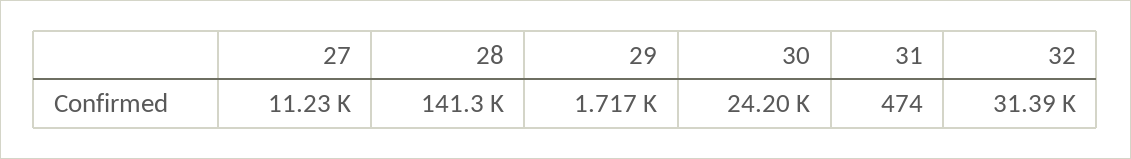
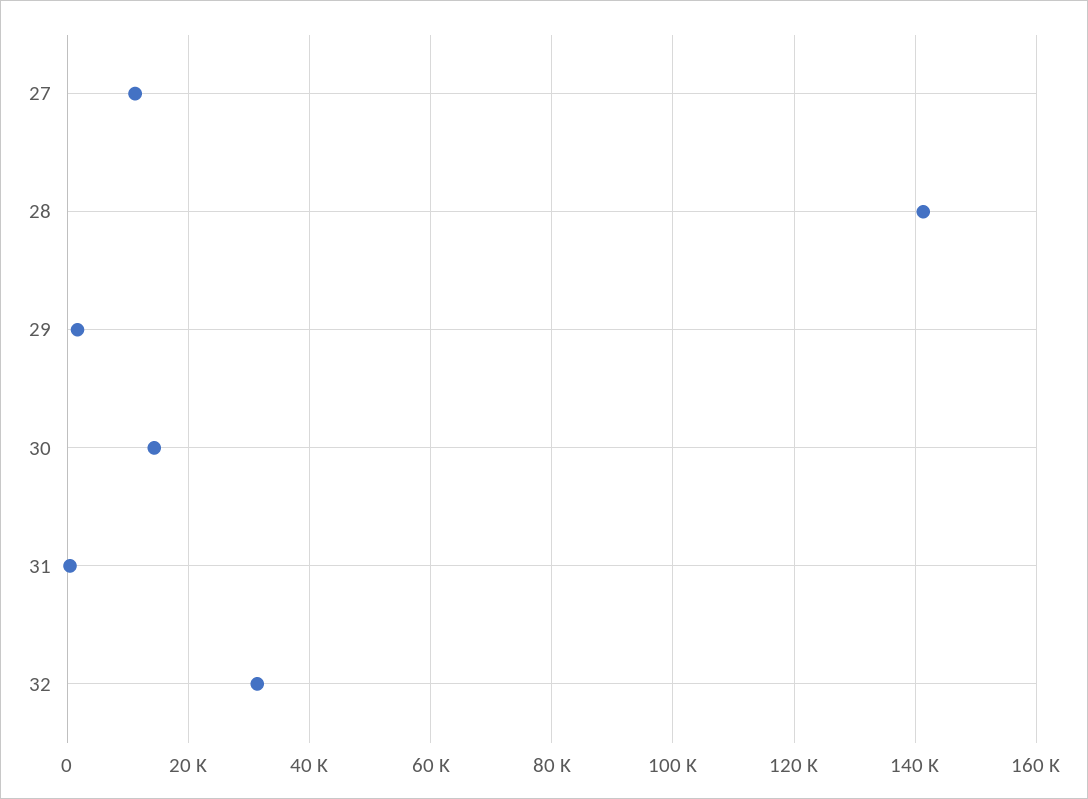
30: 24200 -> 14000

